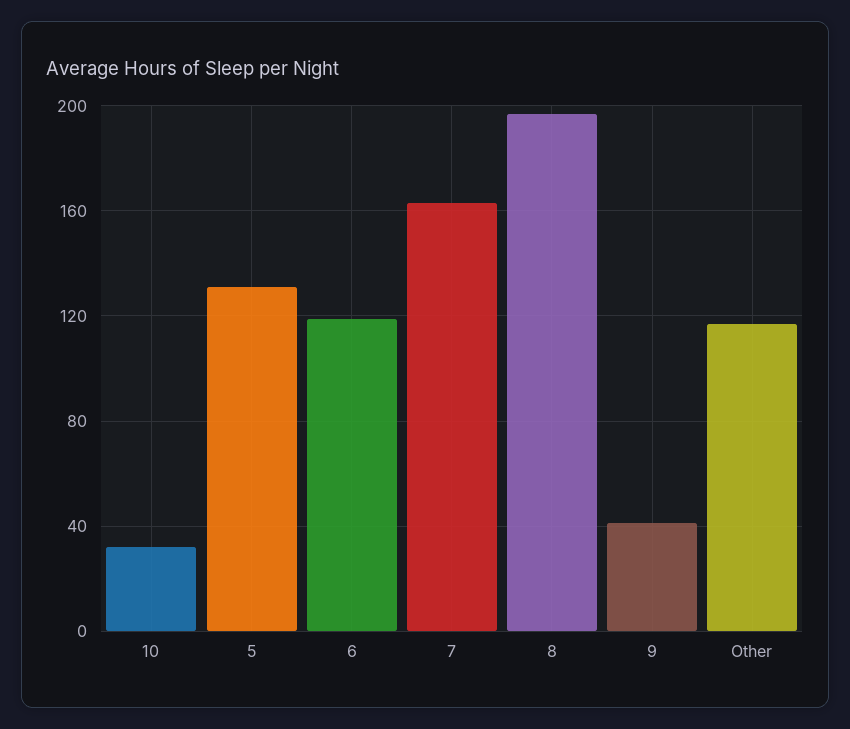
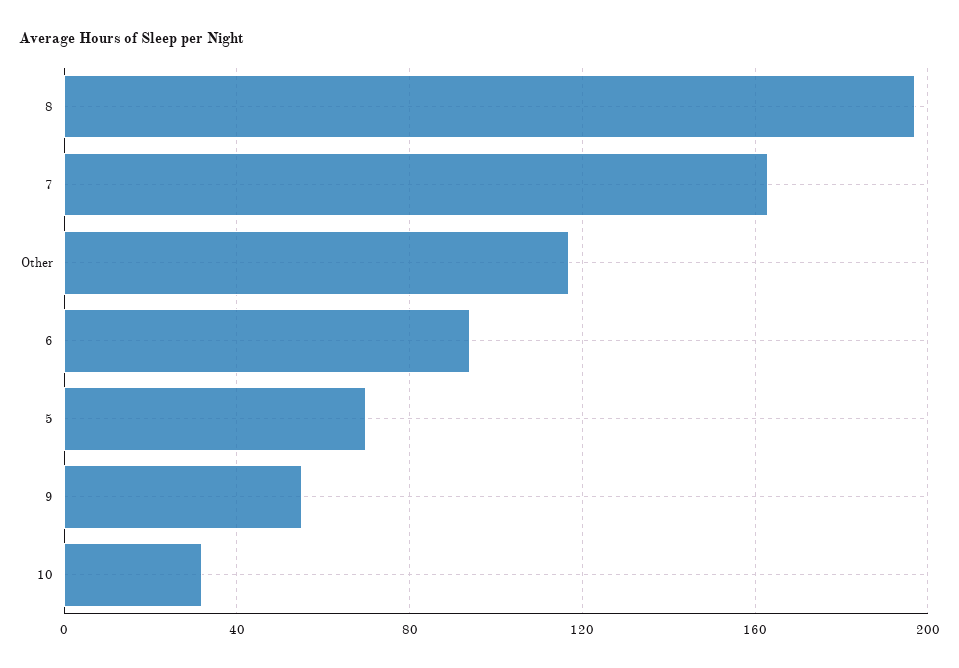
5: 130 -> 70
6: 120 -> 95
9: 40 -> 55

